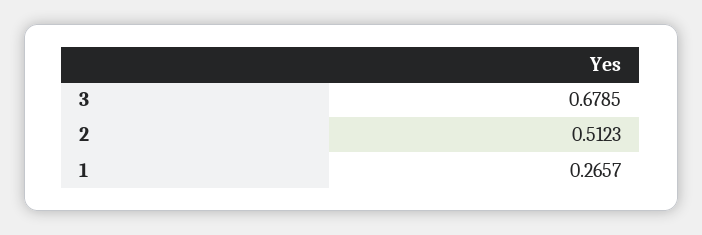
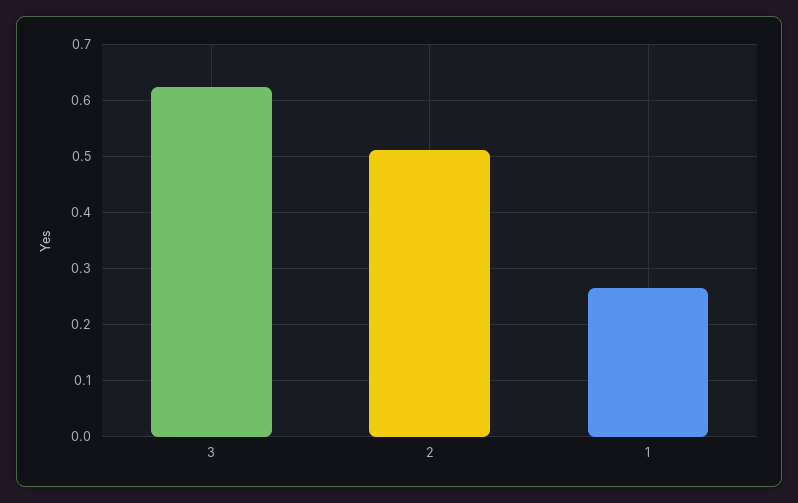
3: 0.6785 -> 0.62

